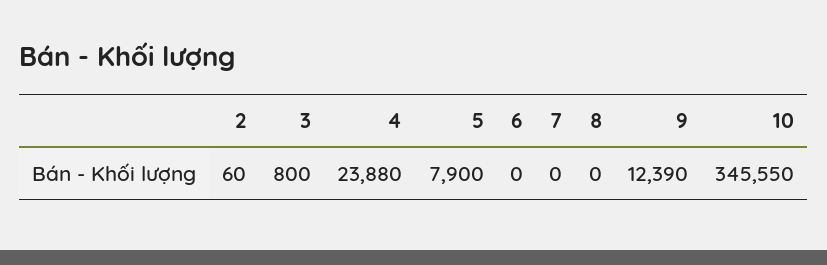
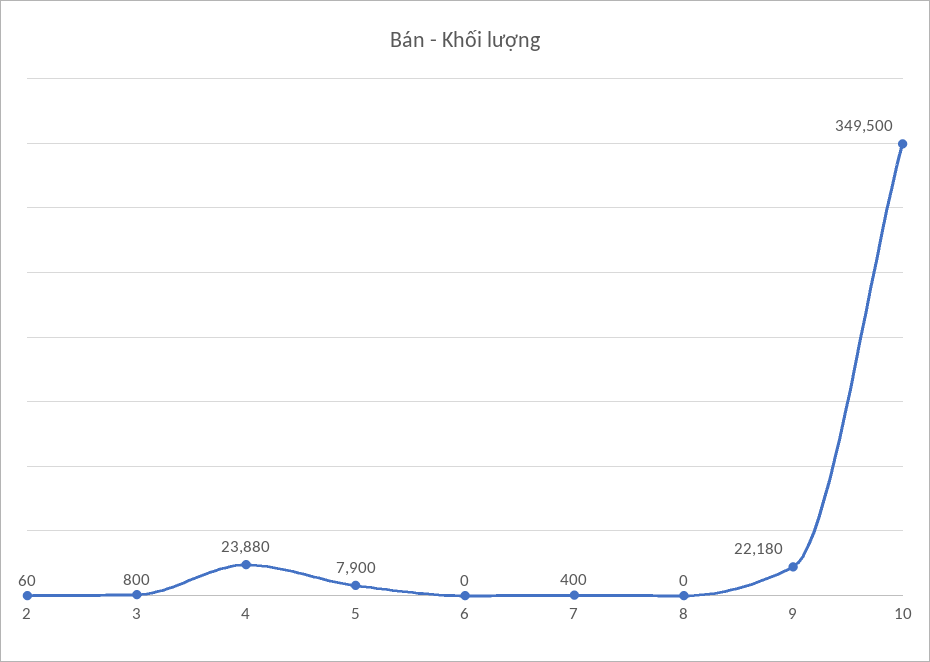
7: 0 -> 400
9: 12390 -> 22180
10: 345550 -> 349500

